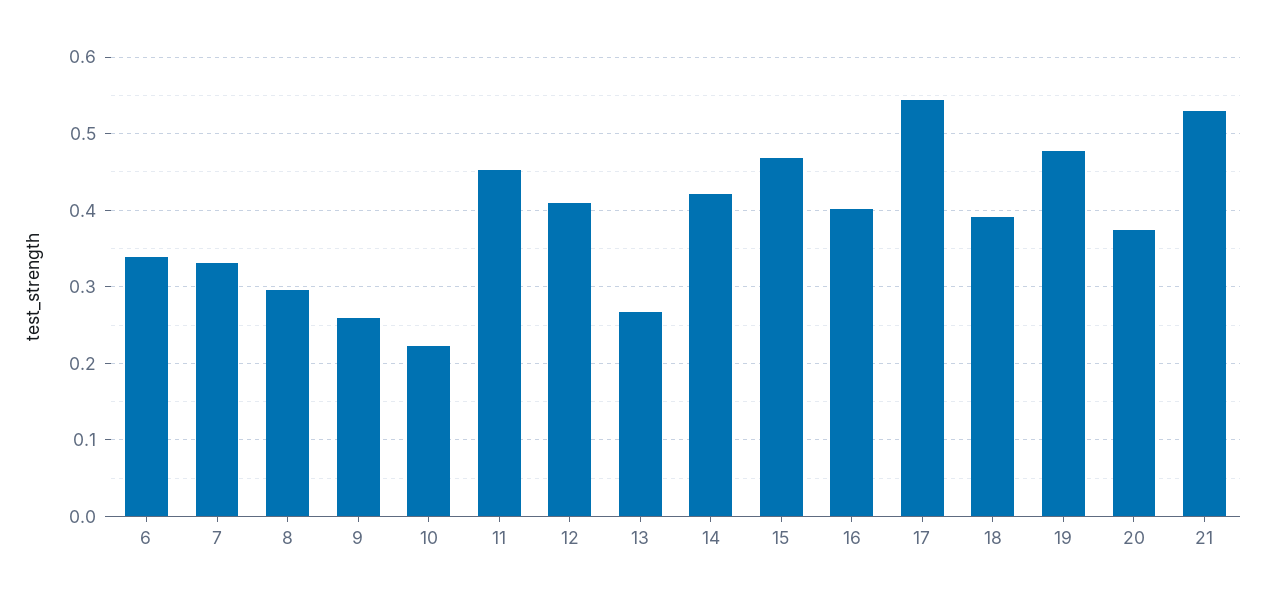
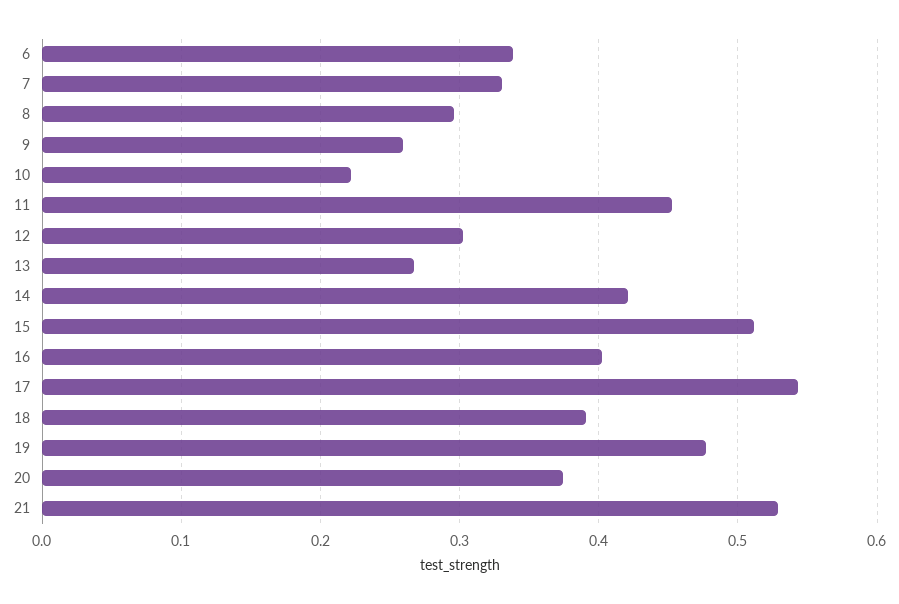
12: 0.41 -> 0.3
15: 0.47 -> 0.51

